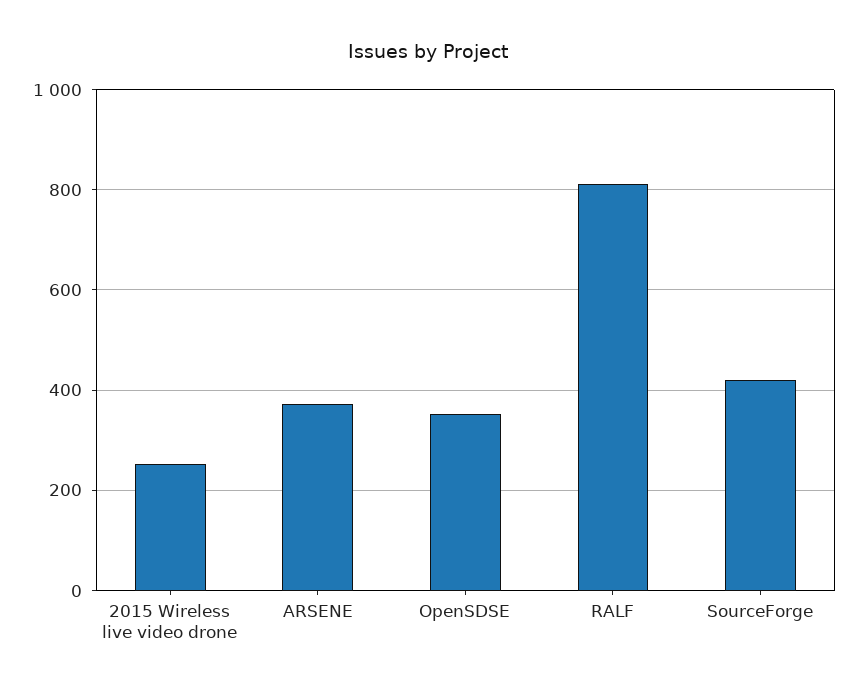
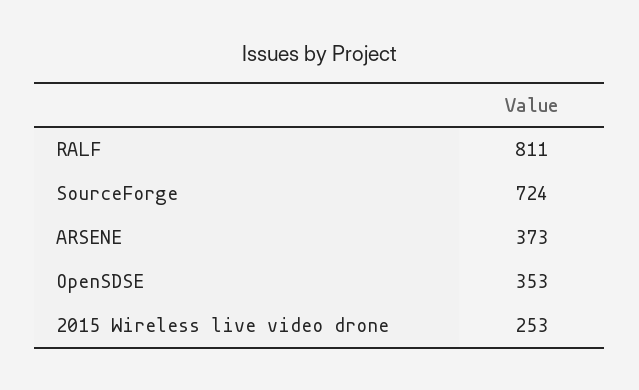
SourceForge: 420 -> 724

